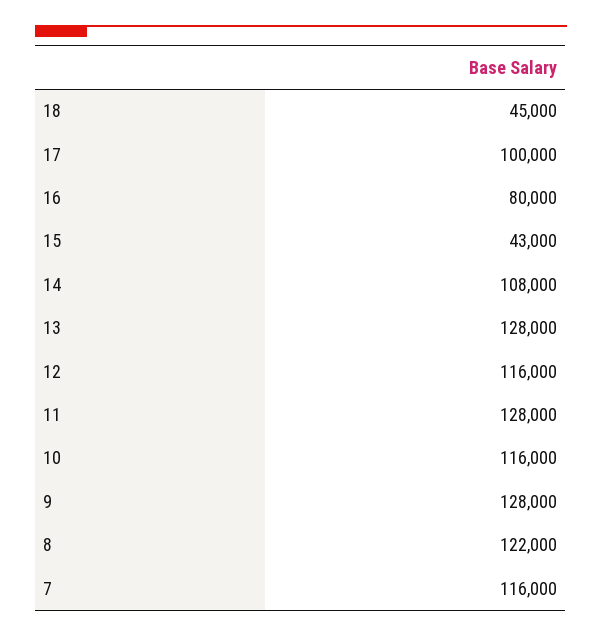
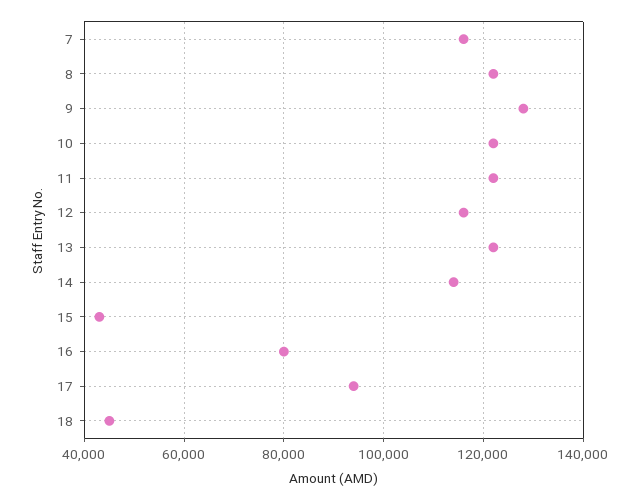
17: 100000 -> 94000
14: 108000 -> 114000
13: 128000 -> 122000
11: 128000 -> 122000
10: 116000 -> 122000

